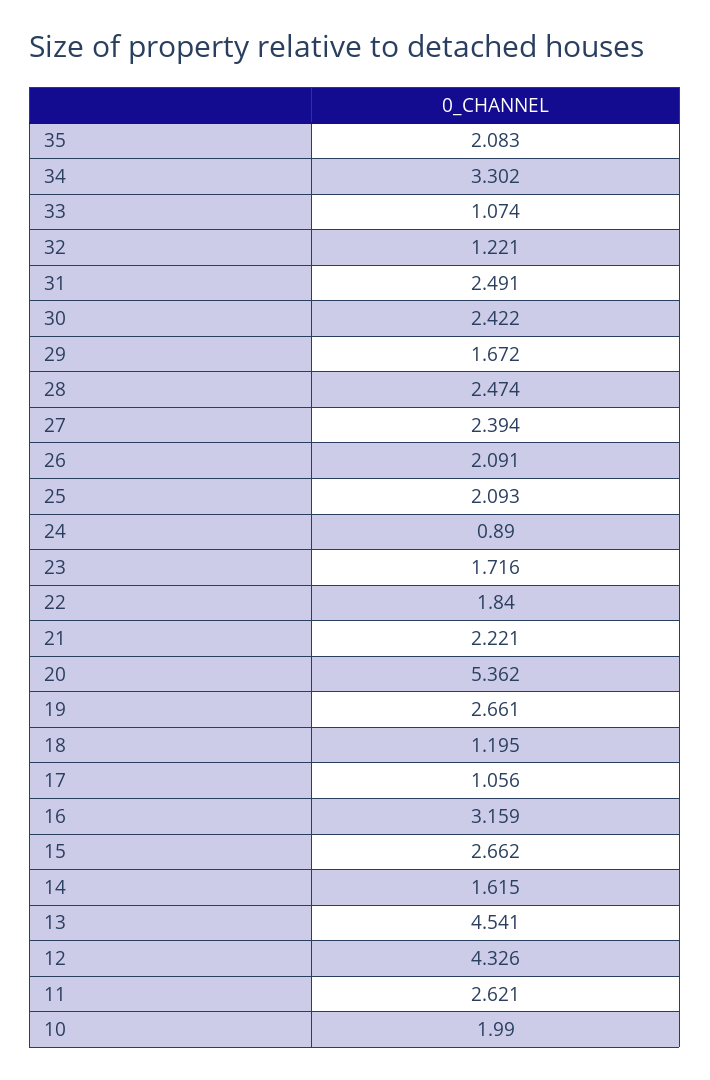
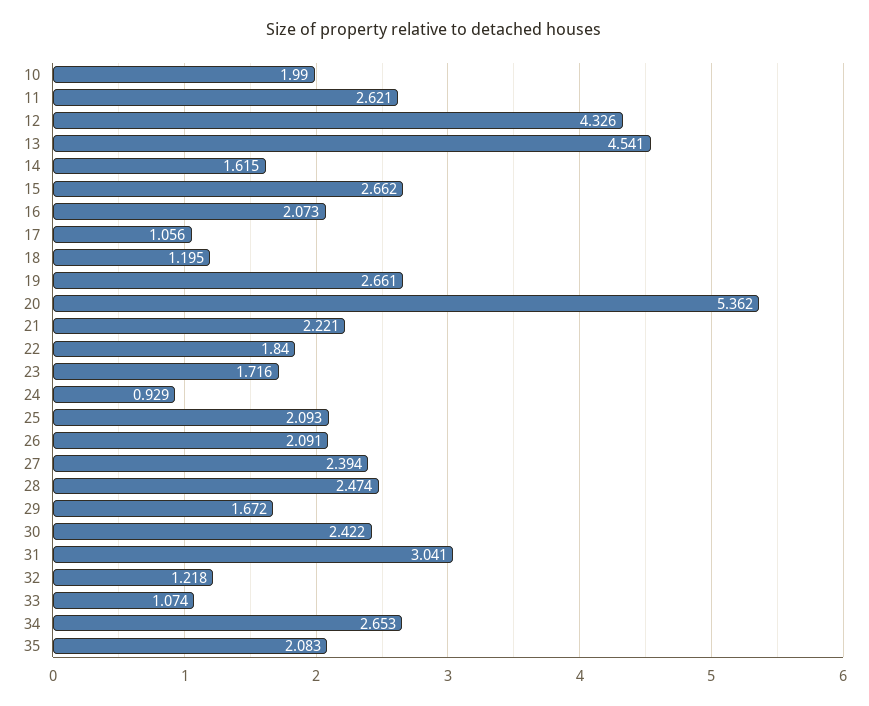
34: 3.302 -> 2.653
32: 1.221 -> 1.218
31: 2.491 -> 3.041
24: 0.89 -> 0.929
16: 3.159 -> 2.073

